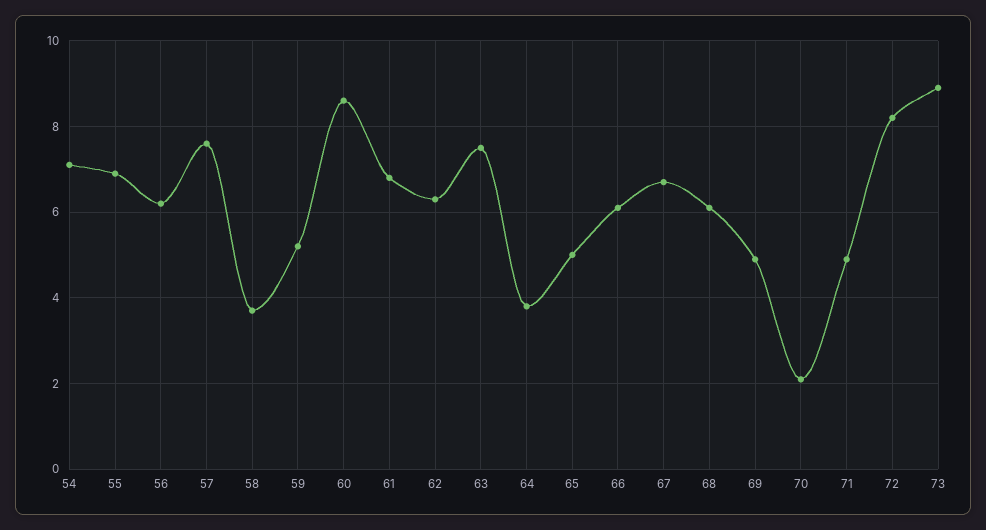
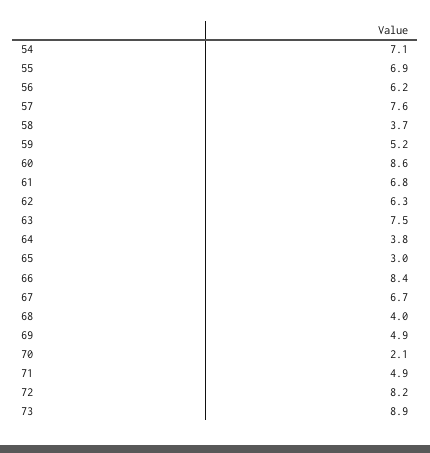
65: 5 -> 3
66: 6 -> 8.4
68: 6 -> 4

